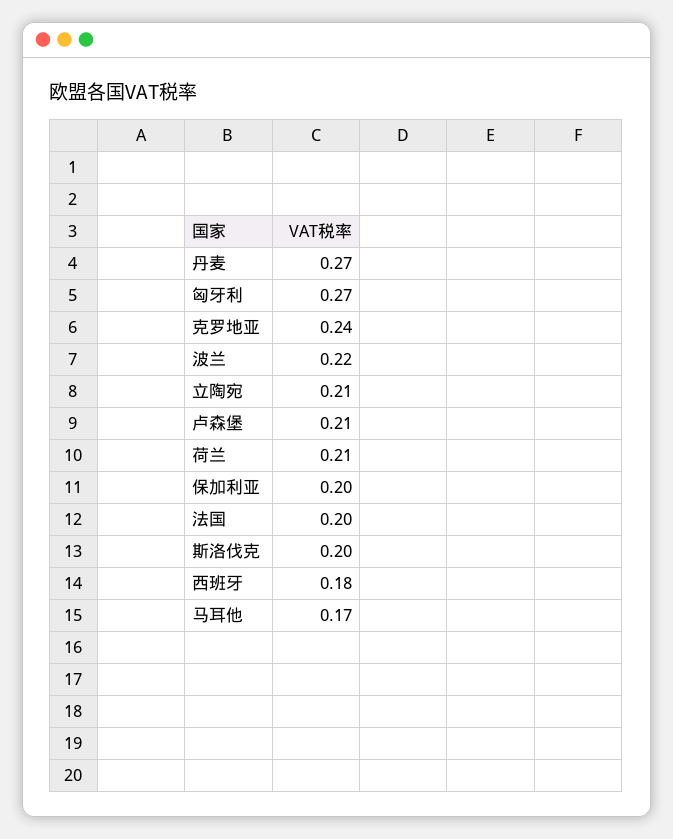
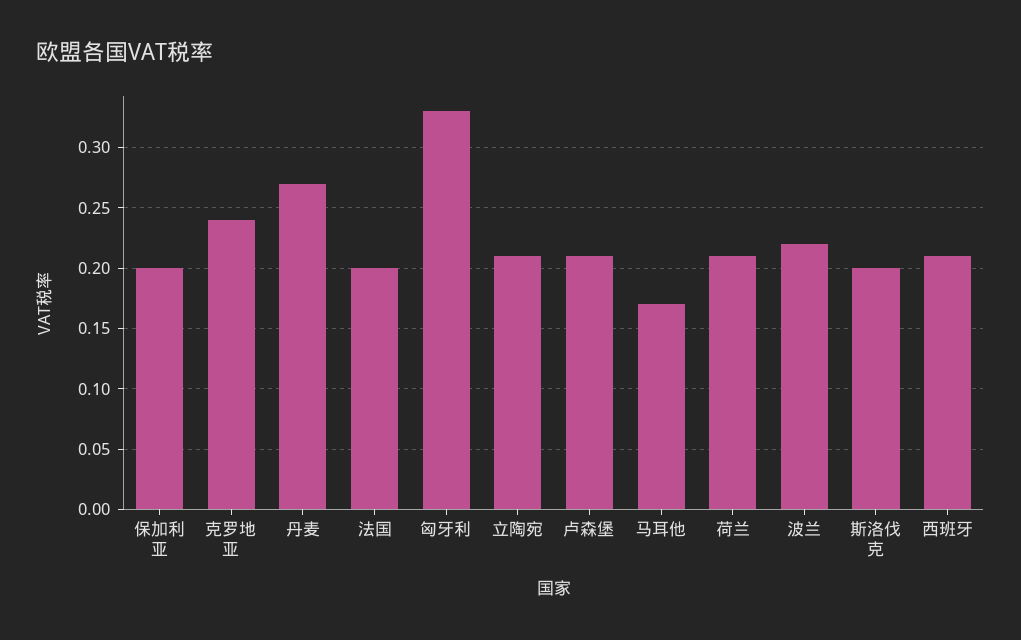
匈牙利: 0.27 -> 0.33
西班牙: 0.18 -> 0.21

